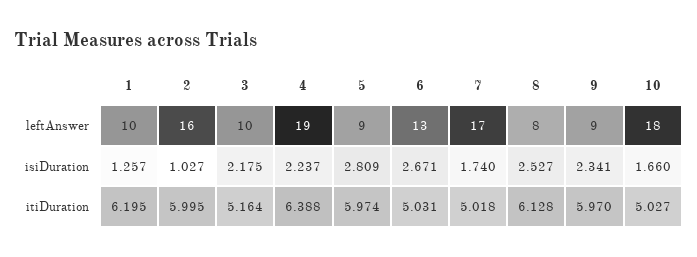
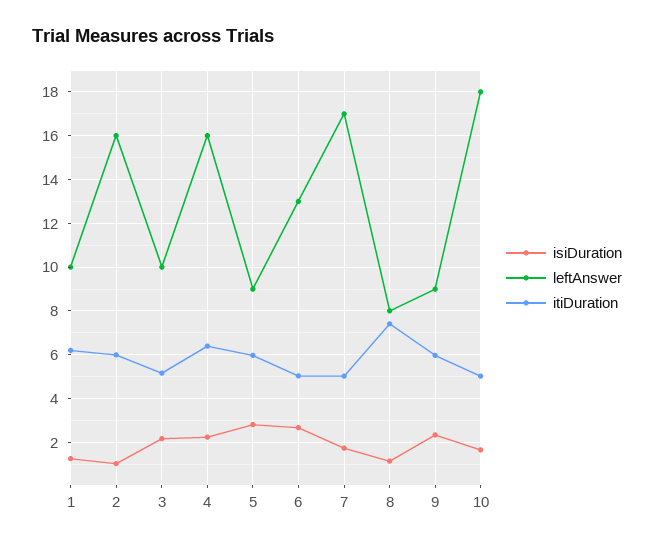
leftAnswer, 4: 19 -> 16
isiDuration, 8: 2.527 -> 1
itiDuration, 8: 6.128 -> 7.5

